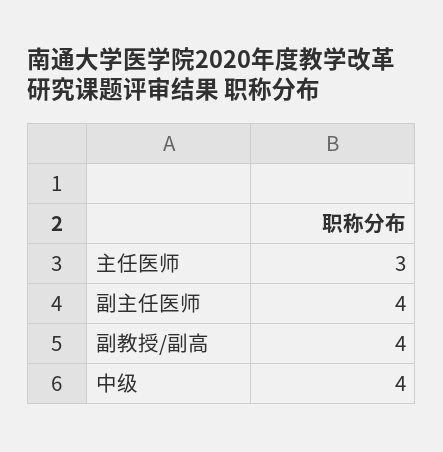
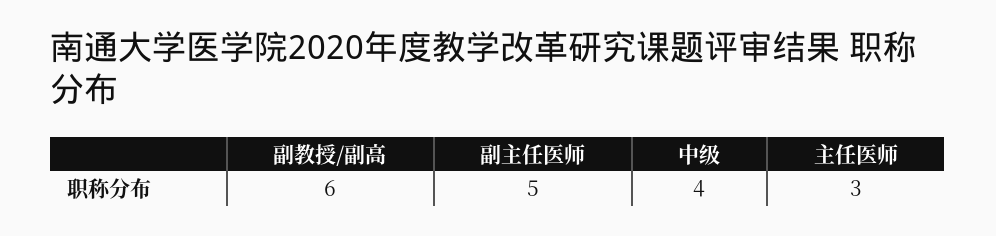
副主任医师: 4 -> 5
副教授/副高: 4 -> 6

